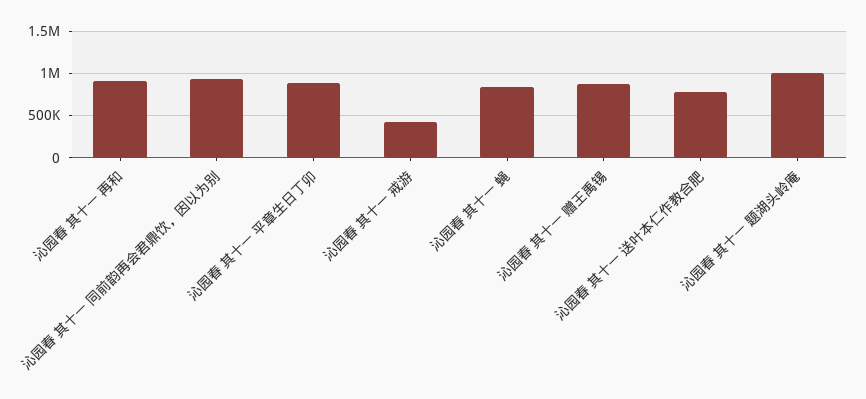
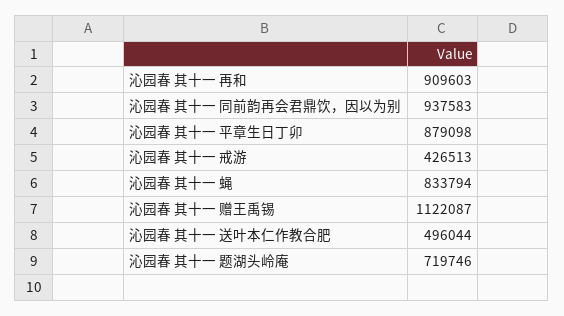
沁园春 其十一 赠王禹锡: 900000 -> 1122087
沁园春 其十一 送叶本仁作教合肥: 800000 -> 496044
沁园春 其十一 题湖头岭庵: 1000000 -> 719746

